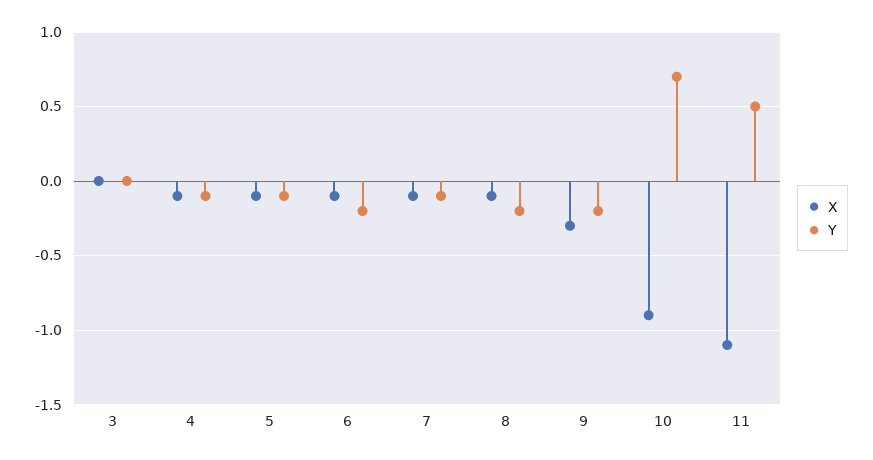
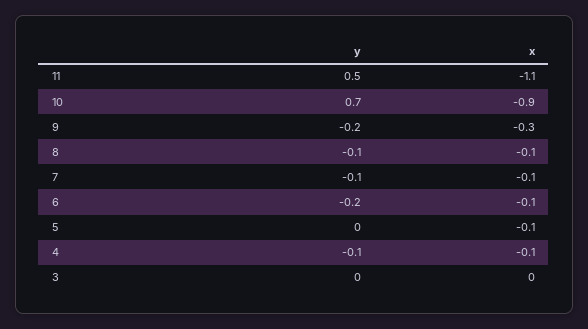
Y, 5: -0.1 -> 0
Y, 8: -0.2 -> -0.1

